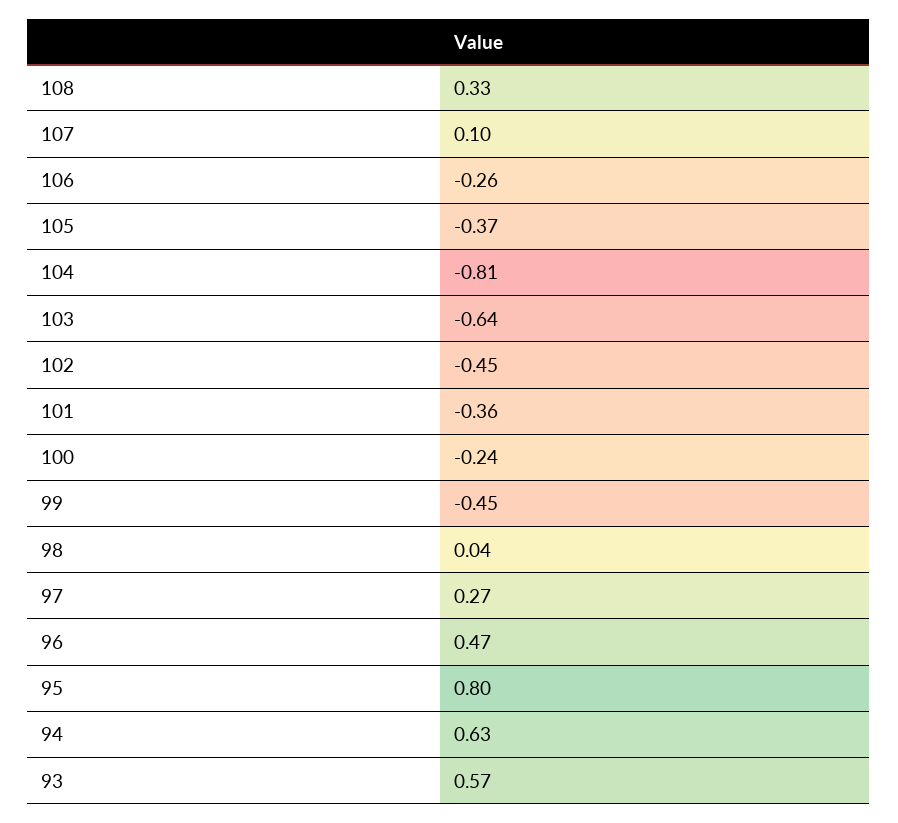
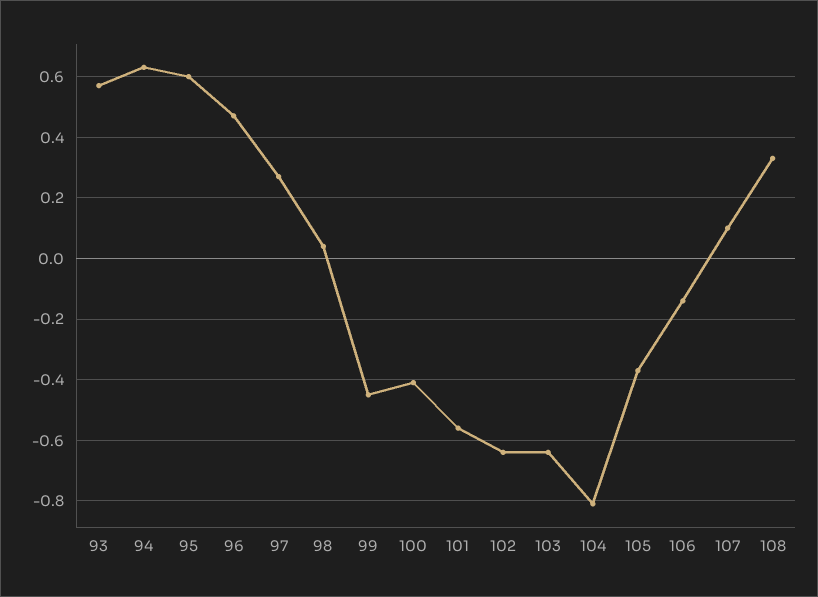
106: -0.26 -> -0.15
102: -0.45 -> -0.65
101: -0.36 -> -0.55
100: -0.24 -> -0.4
95: 0.8 -> 0.6

